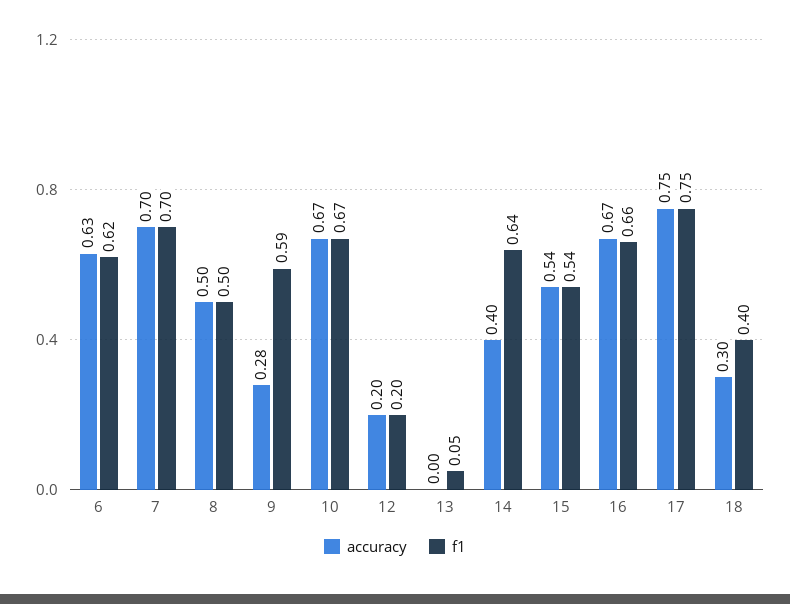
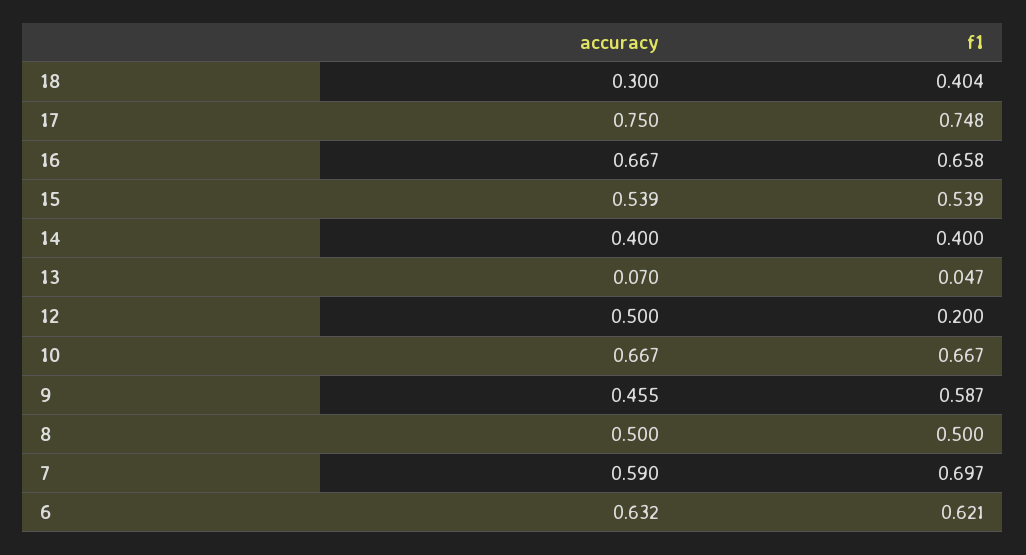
accuracy, 7: 0.7 -> 0.59
accuracy, 9: 0.28 -> 0.455
accuracy, 12: 0.2 -> 0.5
accuracy, 13: 0 -> 0.07
f1, 14: 0.64 -> 0.4

